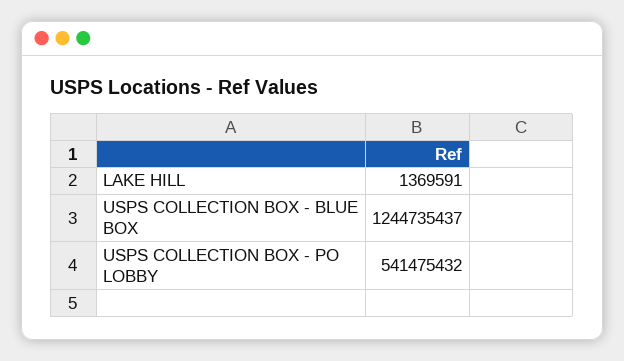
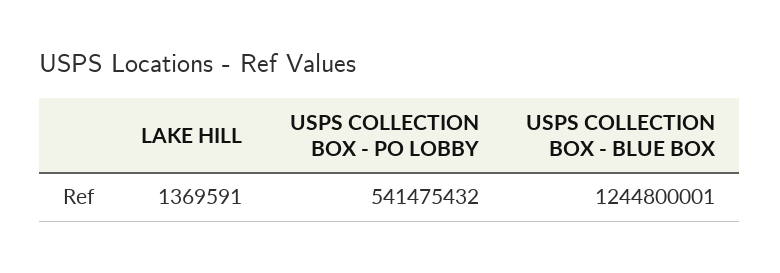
USPS COLLECTION BOX - BLUE BOX: 1244735437 -> 1244800001

